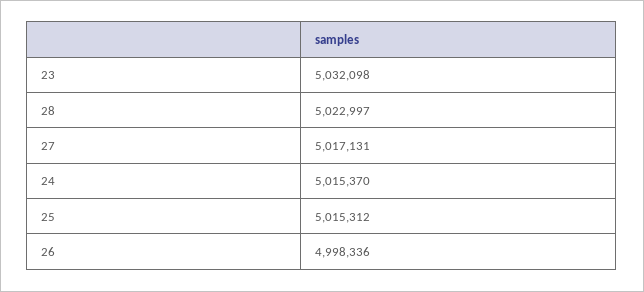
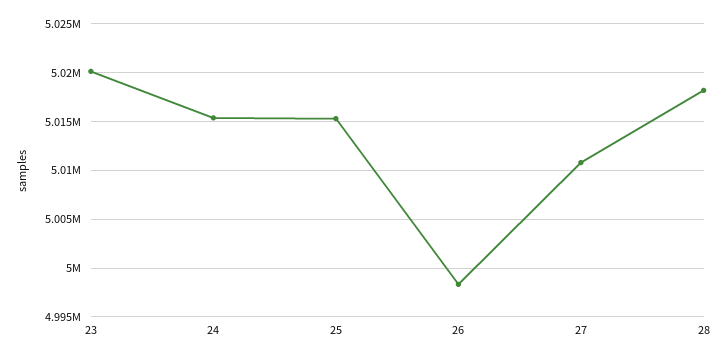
23: 5032098 -> 5020000
28: 5022997 -> 5018000
27: 5017131 -> 5011000

